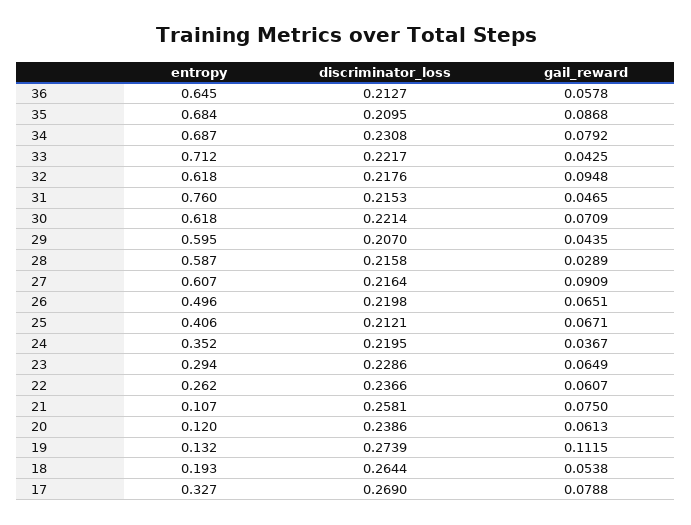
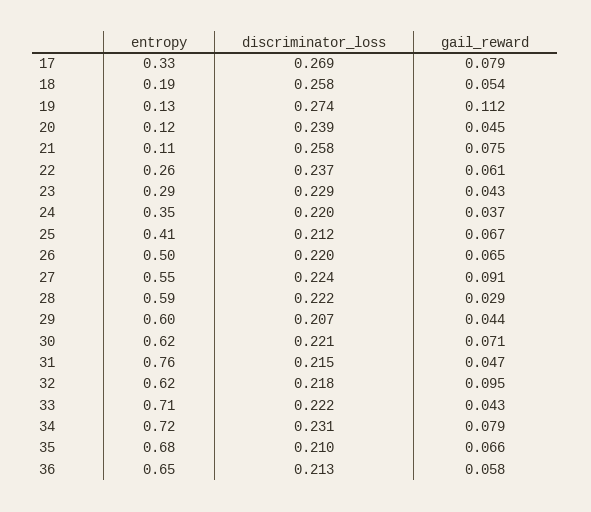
gail_reward, 35: 0.0868 -> 0.066
entropy, 34: 0.687 -> 0.72
discriminator_loss, 28: 0.2158 -> 0.222
entropy, 27: 0.607 -> 0.55
discriminator_loss, 27: 0.2164 -> 0.224
gail_reward, 23: 0.0649 -> 0.043
gail_reward, 20: 0.0613 -> 0.045
discriminator_loss, 18: 0.2644 -> 0.258

